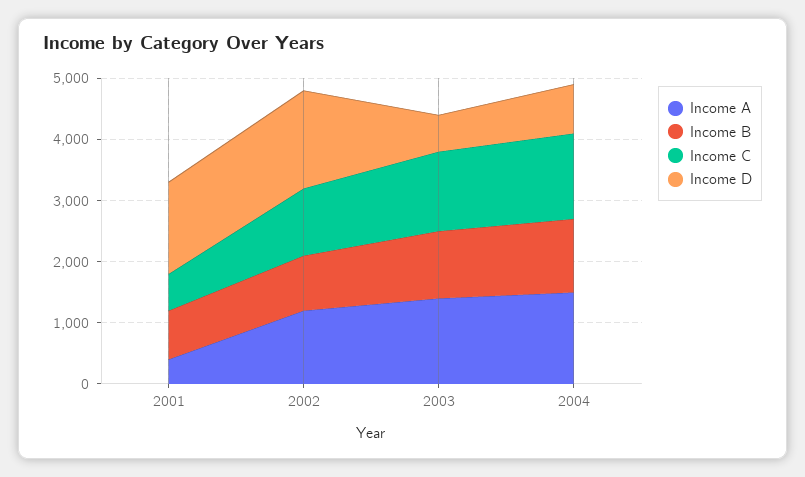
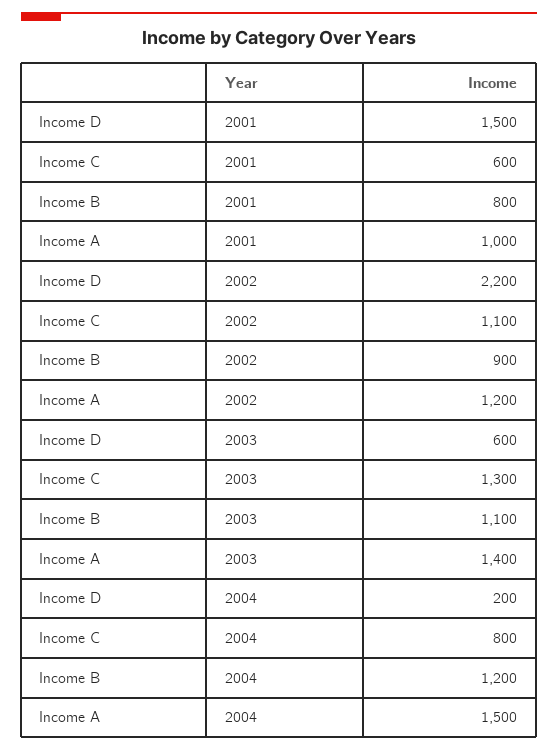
Income A, 2001: 400 -> 1000
Income D, 2002: 1600 -> 2200
Income C, 2004: 1400 -> 800
Income D, 2004: 800 -> 200

